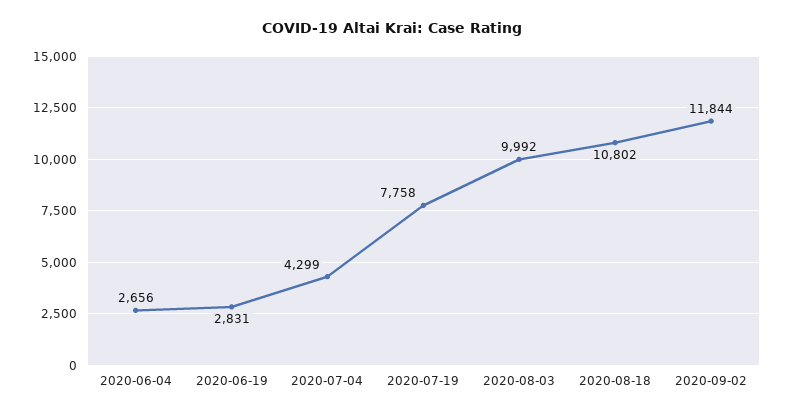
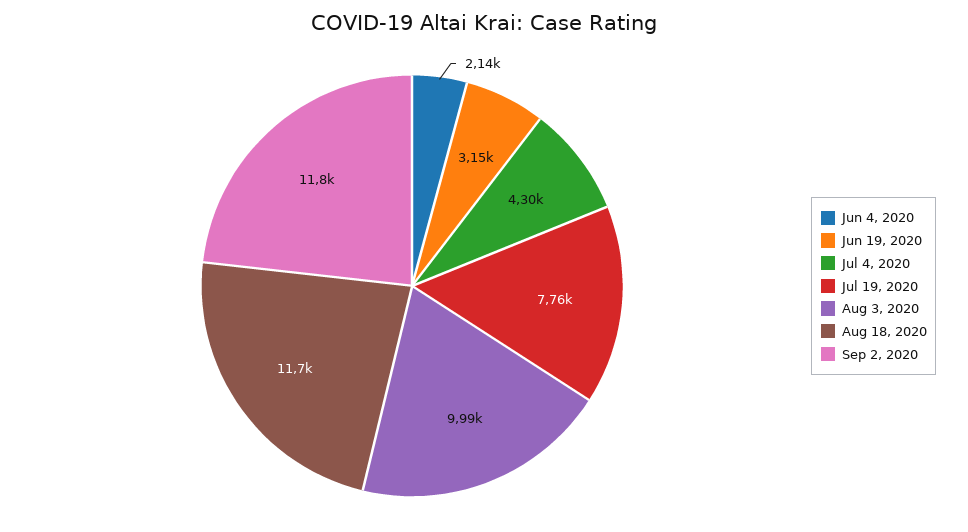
2020-06-04: 2656 -> 2140
2020-06-19: 2831 -> 3150
2020-08-18: 10802 -> 11700

